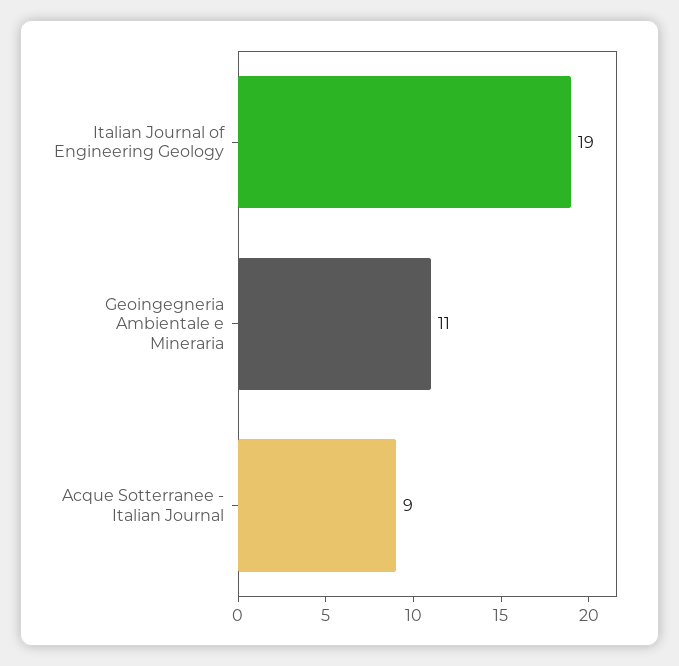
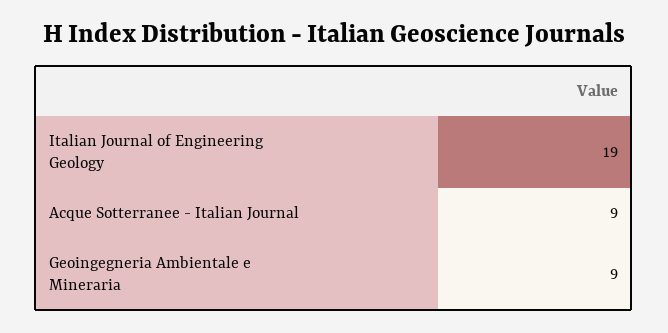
Geoingegneria Ambientale e Mineraria: 11 -> 9

